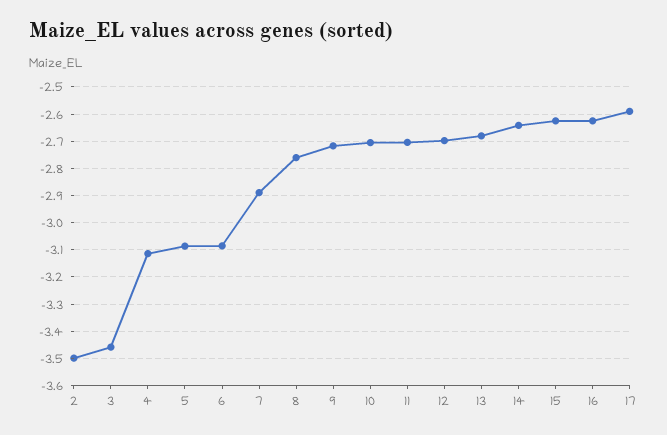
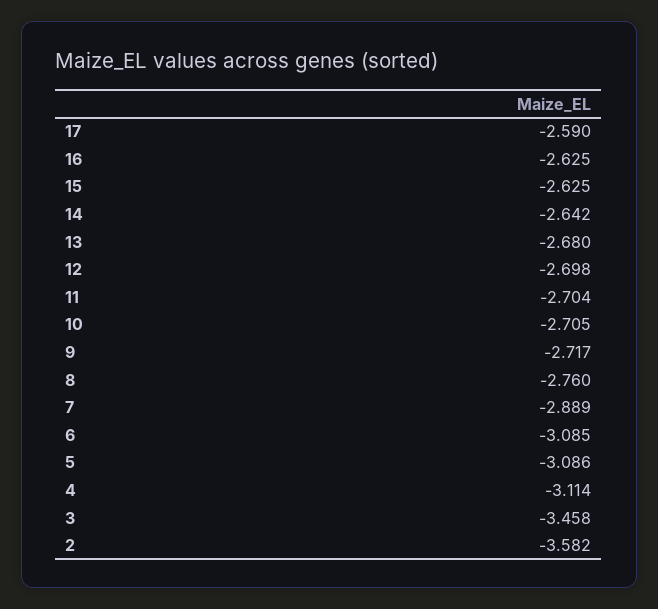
2: -3.5 -> -3.582

